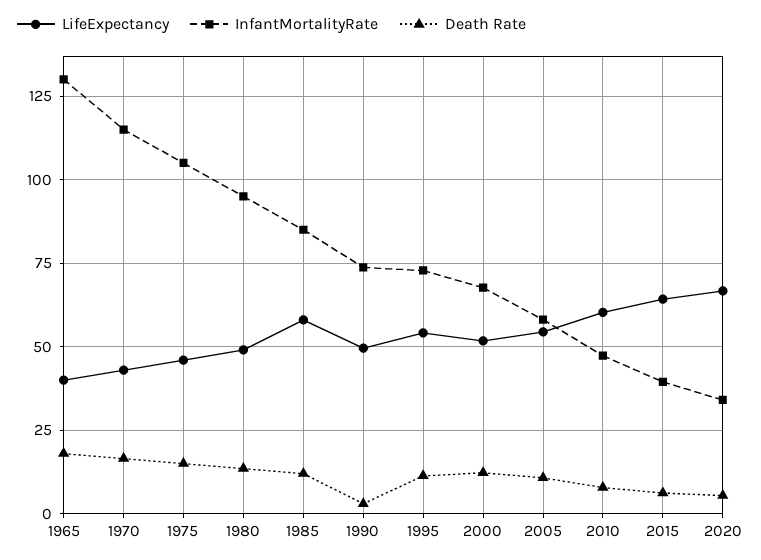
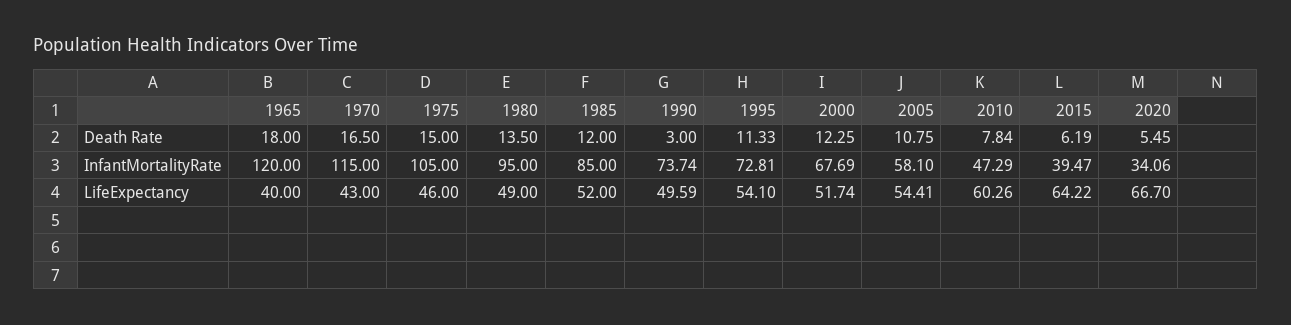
InfantMortalityRate, 1965: 130 -> 120
LifeExpectancy, 1985: 57.5 -> 52

